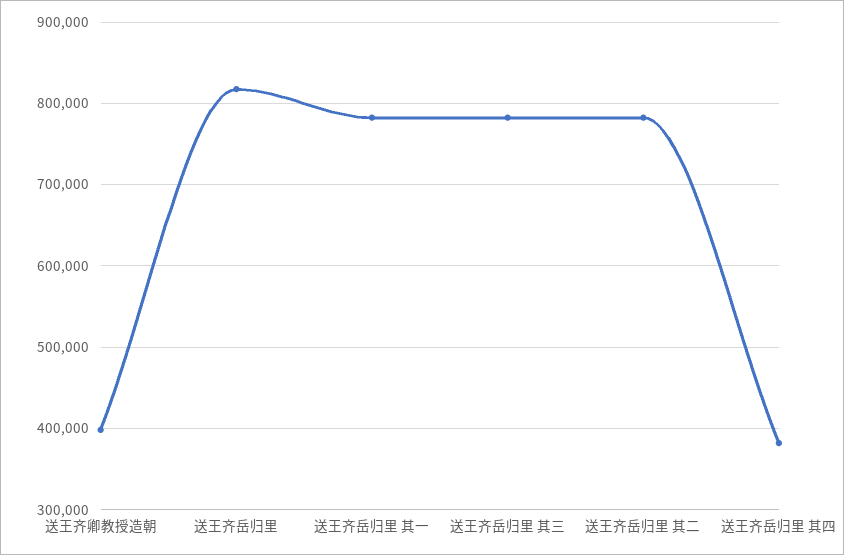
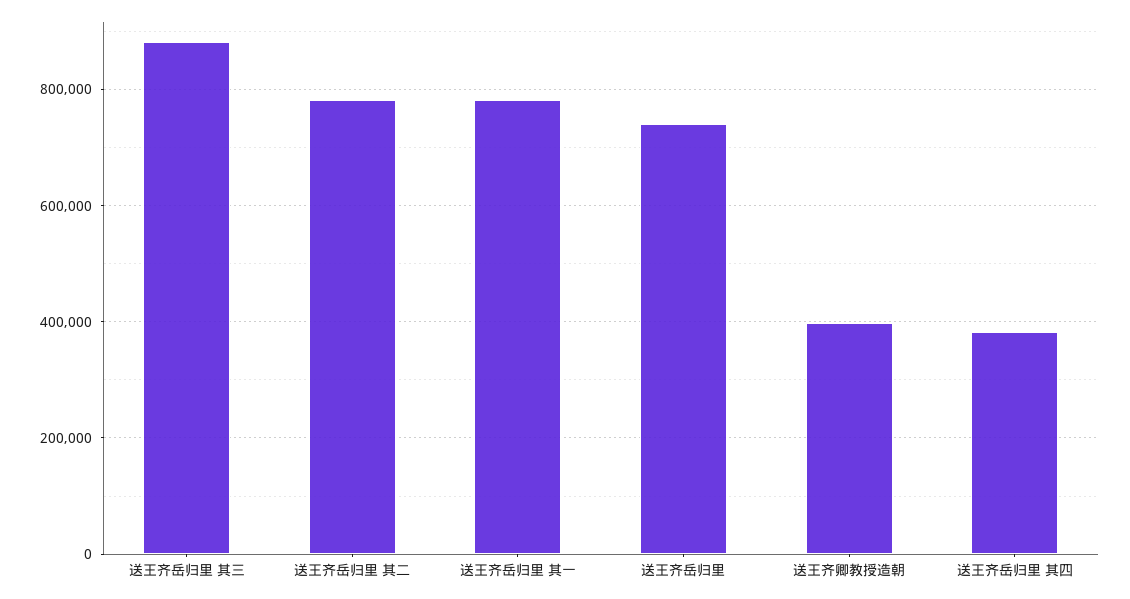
送王齐岳归里: 820000 -> 740000
送王齐岳归里 其三: 780000 -> 880000

